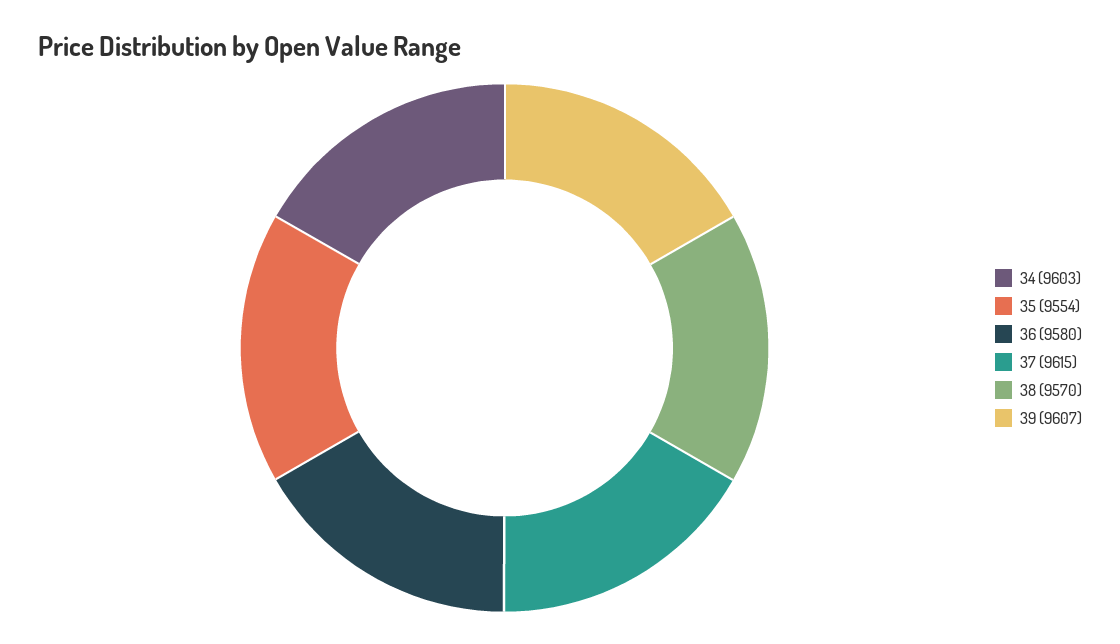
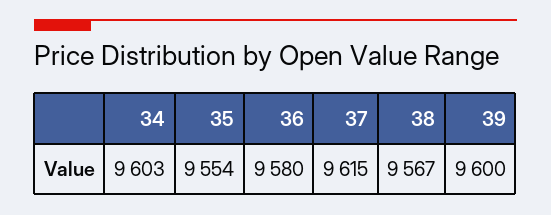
38: 9570 -> 9567
39: 9607 -> 9600

